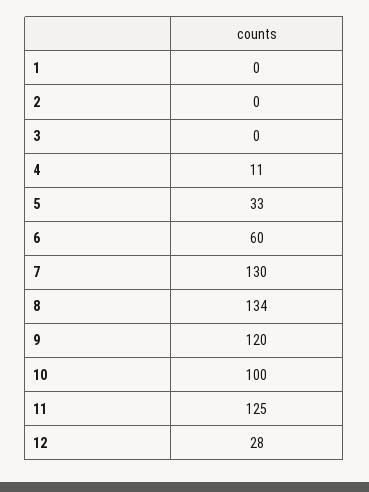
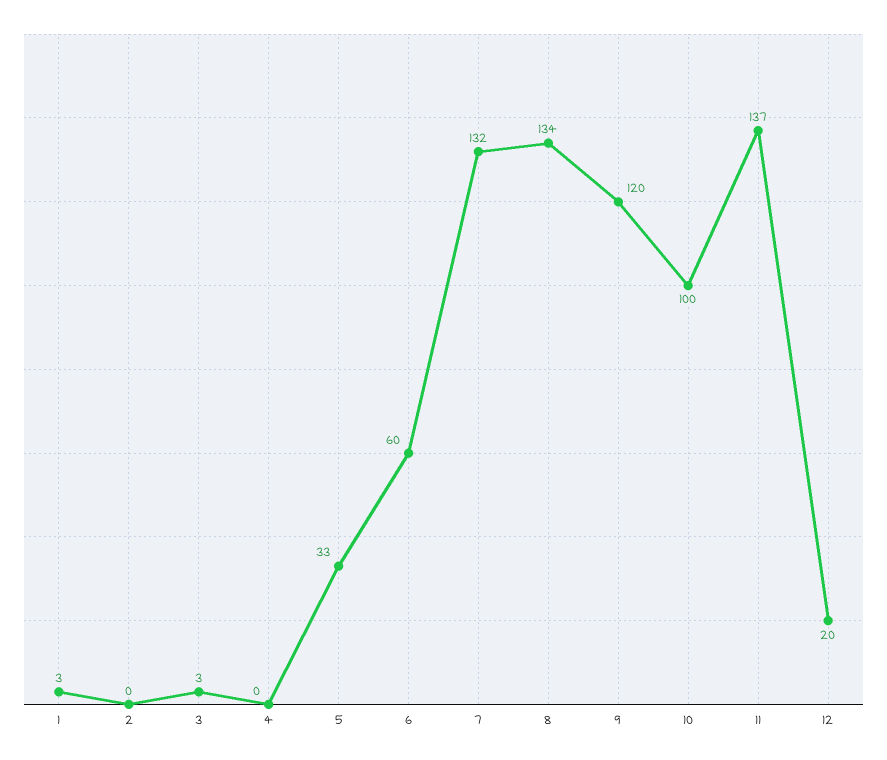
1: 0 -> 3
3: 0 -> 3
4: 11 -> 0
7: 130 -> 132
11: 125 -> 137
12: 28 -> 20

